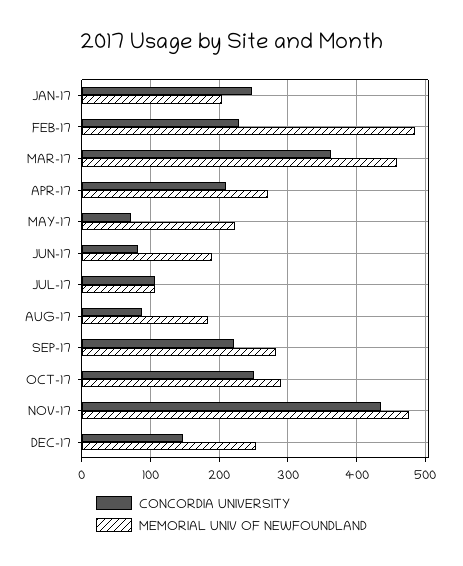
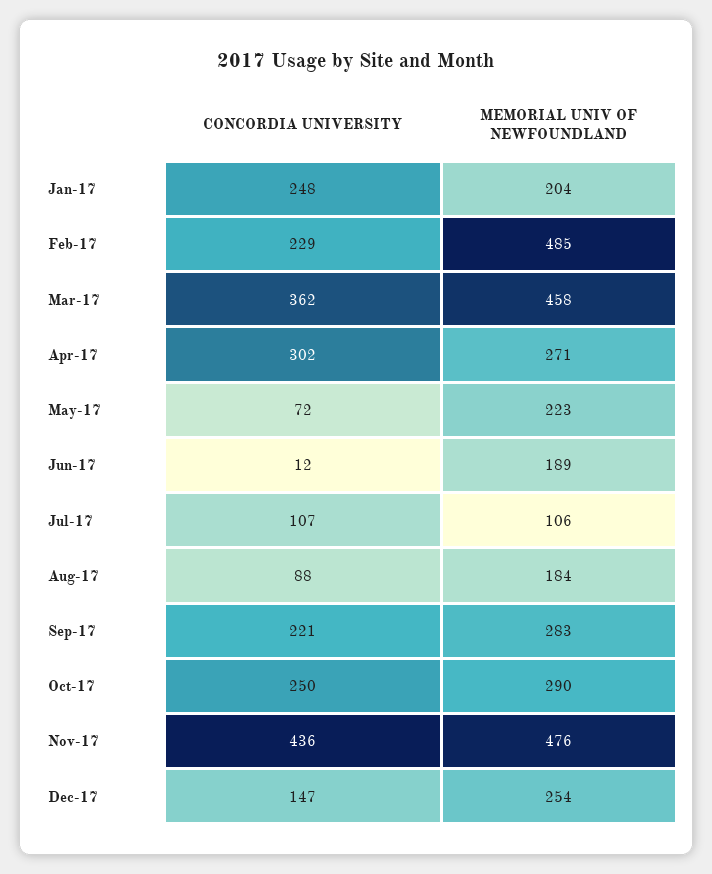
CONCORDIA UNIVERSITY, APR-17: 210 -> 302
CONCORDIA UNIVERSITY, JUN-17: 80 -> 12

